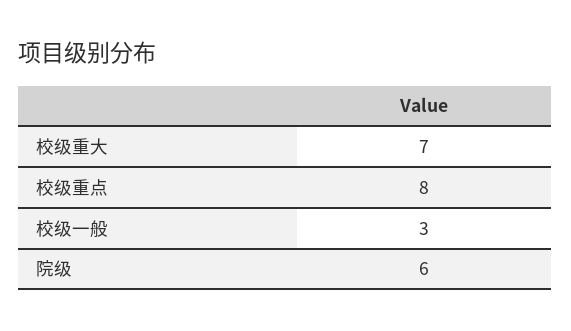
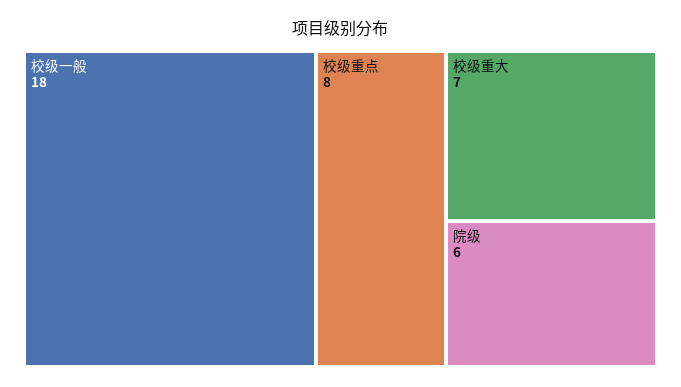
校级一般: 3 -> 18

